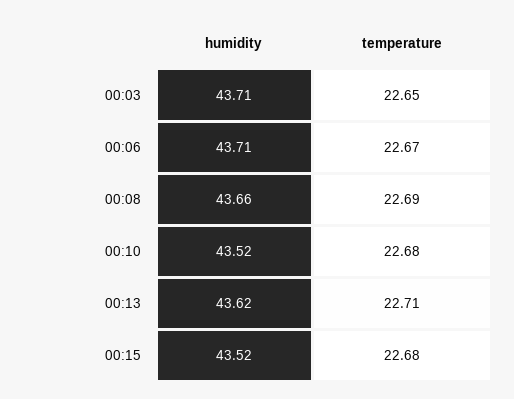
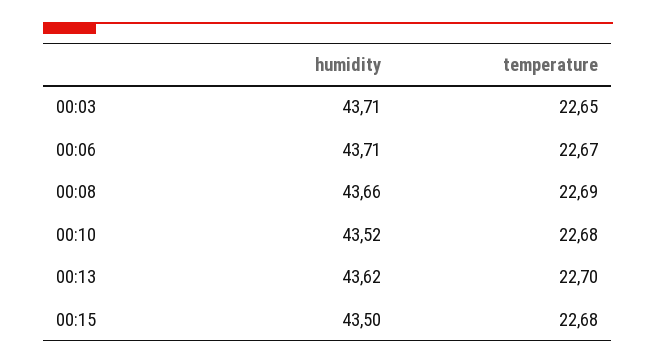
temperature, 00:13: 22.71 -> 22.7
humidity, 00:15: 43.52 -> 43.5

